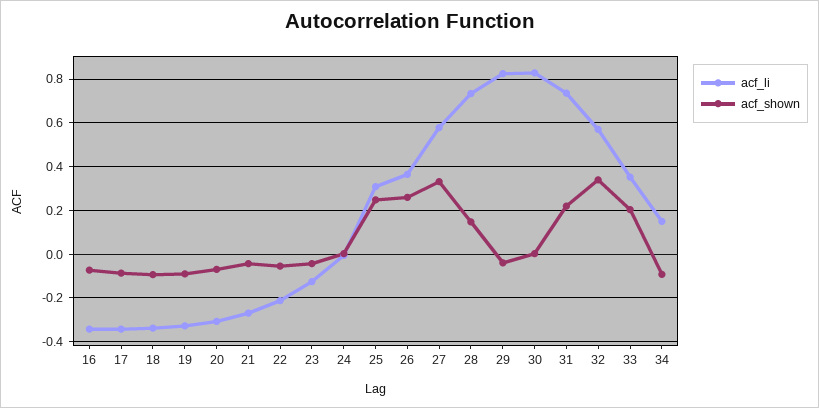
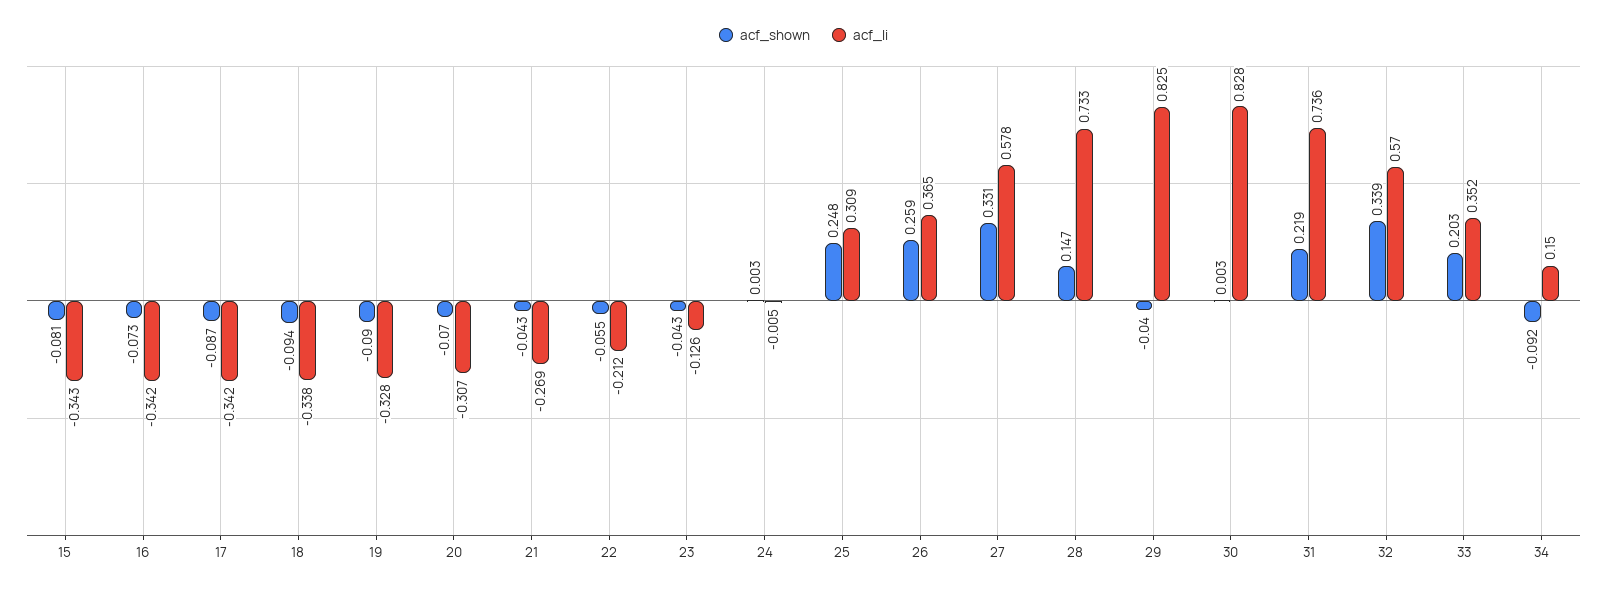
acf_shown, 15: none -> -0.081
acf_li, 15: none -> -0.343

